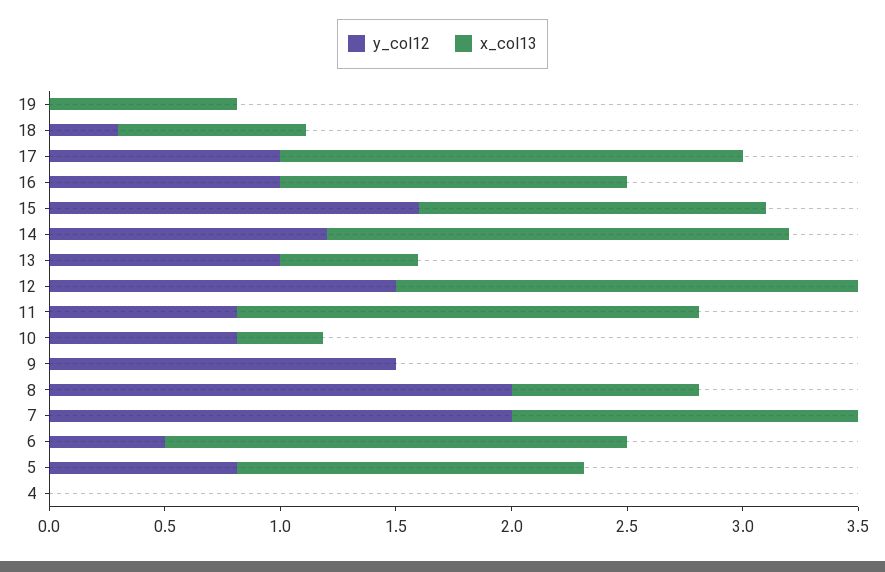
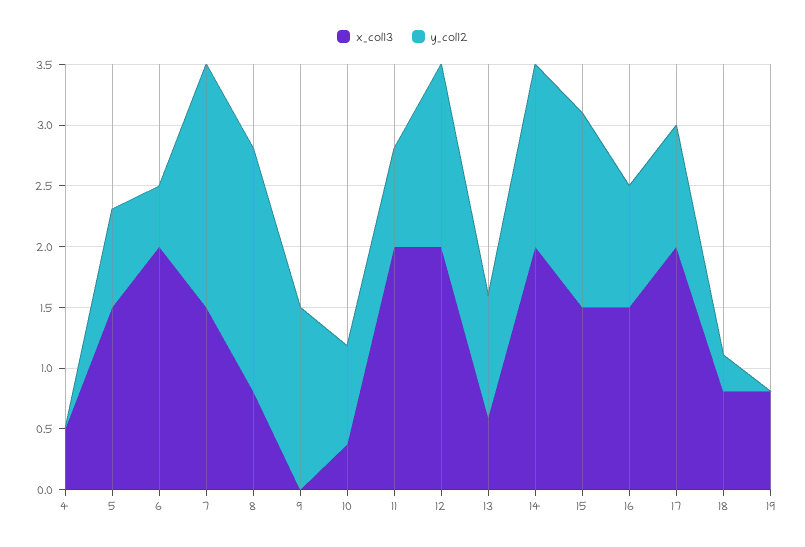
y_col12, 14: 1.2 -> 1.5
x_col13, 4: 0 -> 0.5

